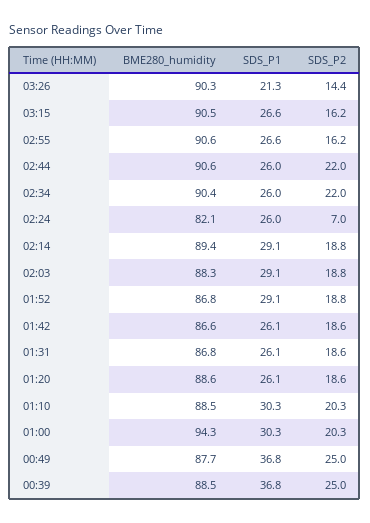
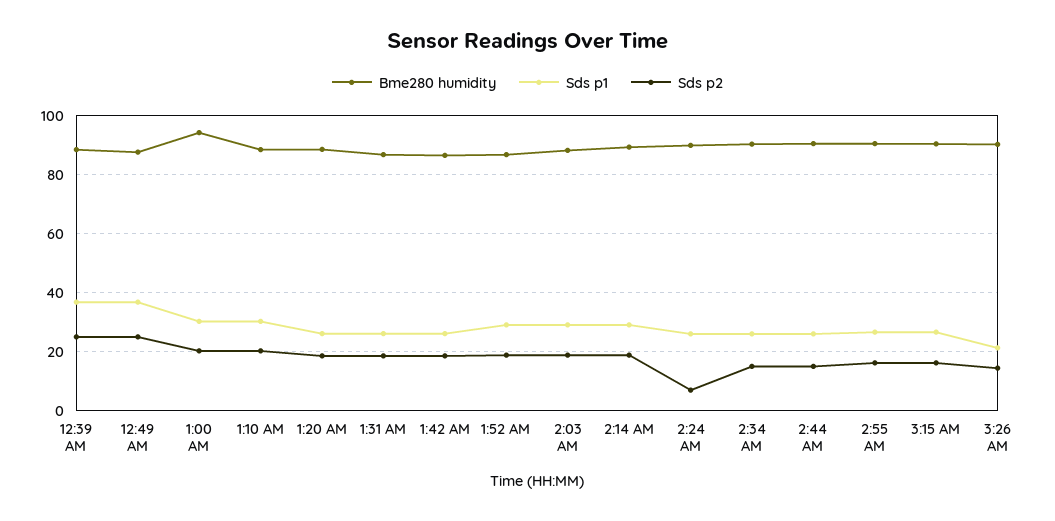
SDS_P2, 02:44: 22 -> 15
SDS_P2, 02:34: 22 -> 15
BME280_humidity, 02:24: 82.1 -> 90

